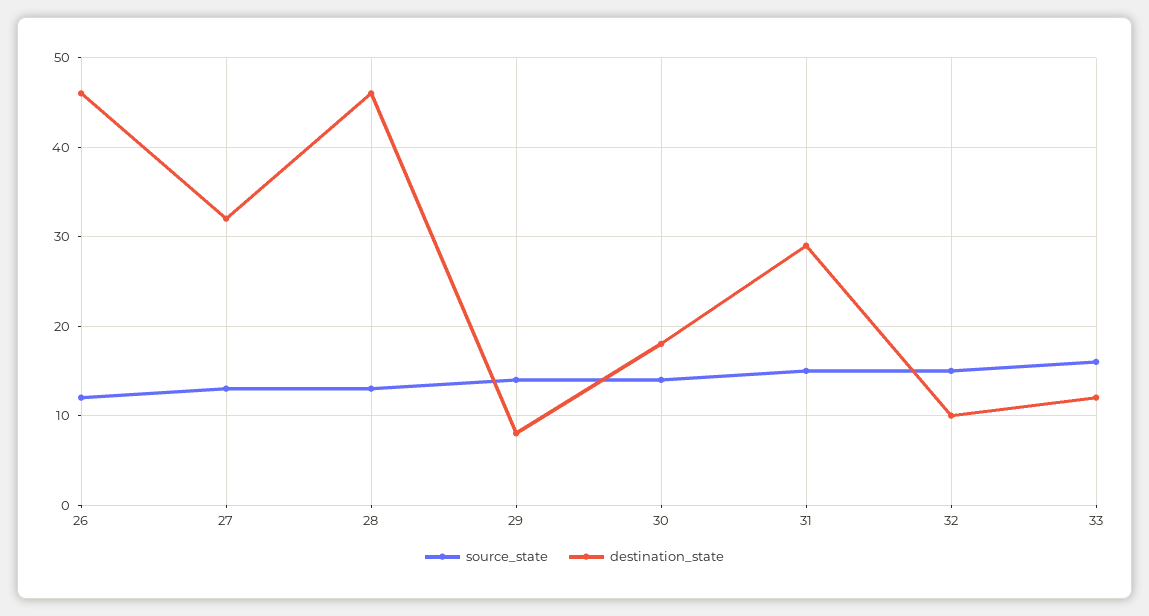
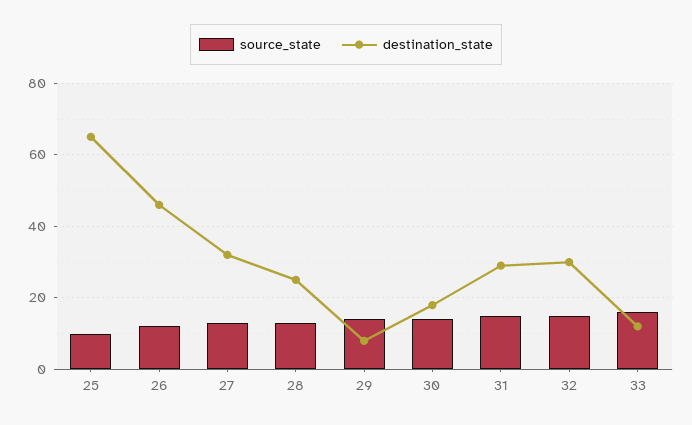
destination_state, 28: 46 -> 25
destination_state, 32: 10 -> 30
source_state, 25: none -> 10
destination_state, 25: none -> 65

